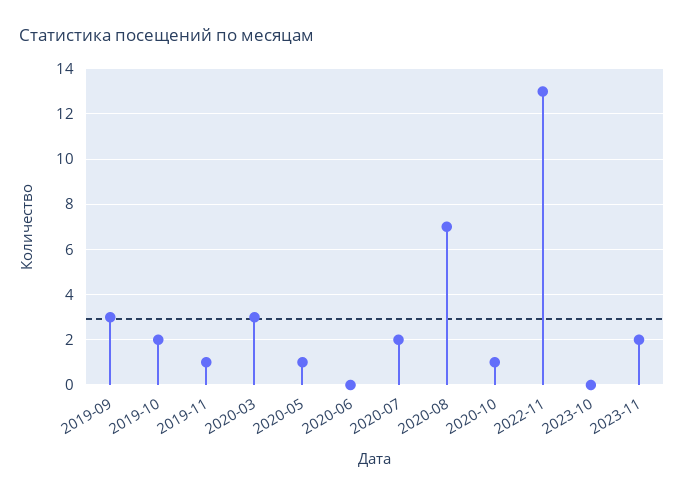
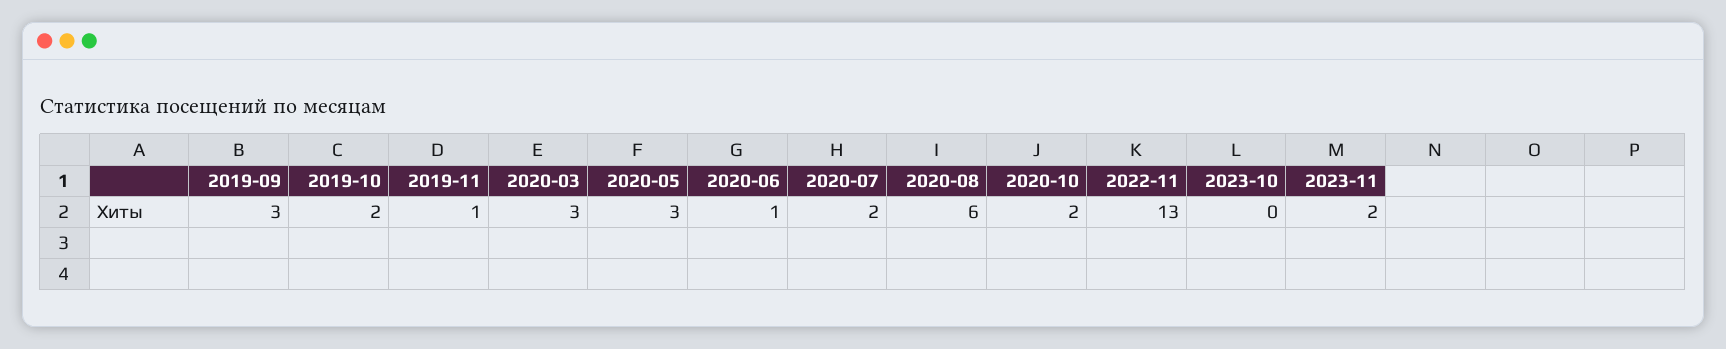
2020-05: 1 -> 3
2020-06: 0 -> 1
2020-08: 7 -> 6
2020-10: 1 -> 2

